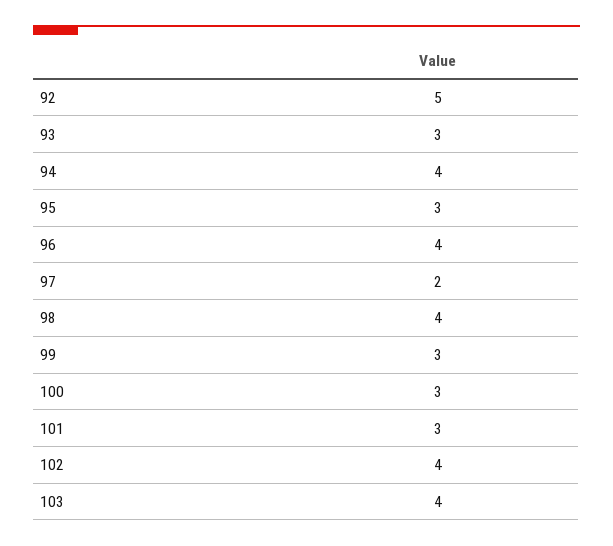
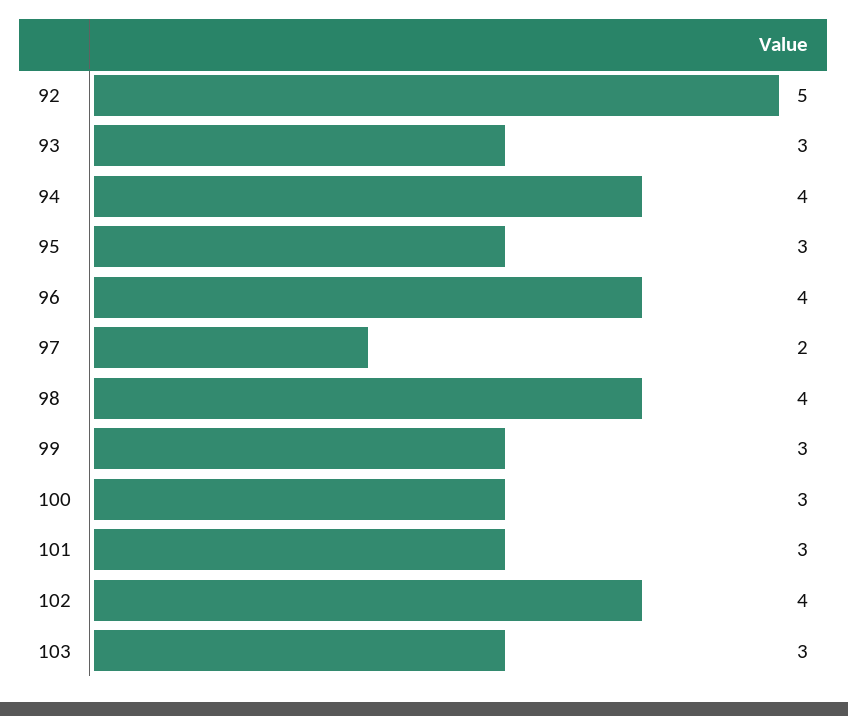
103: 4 -> 3

